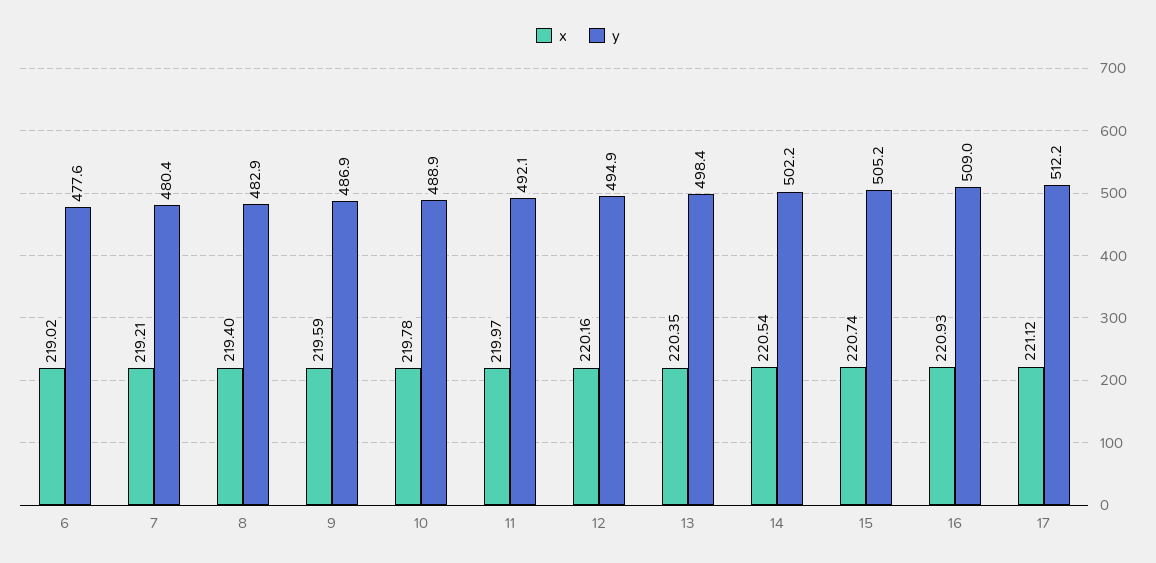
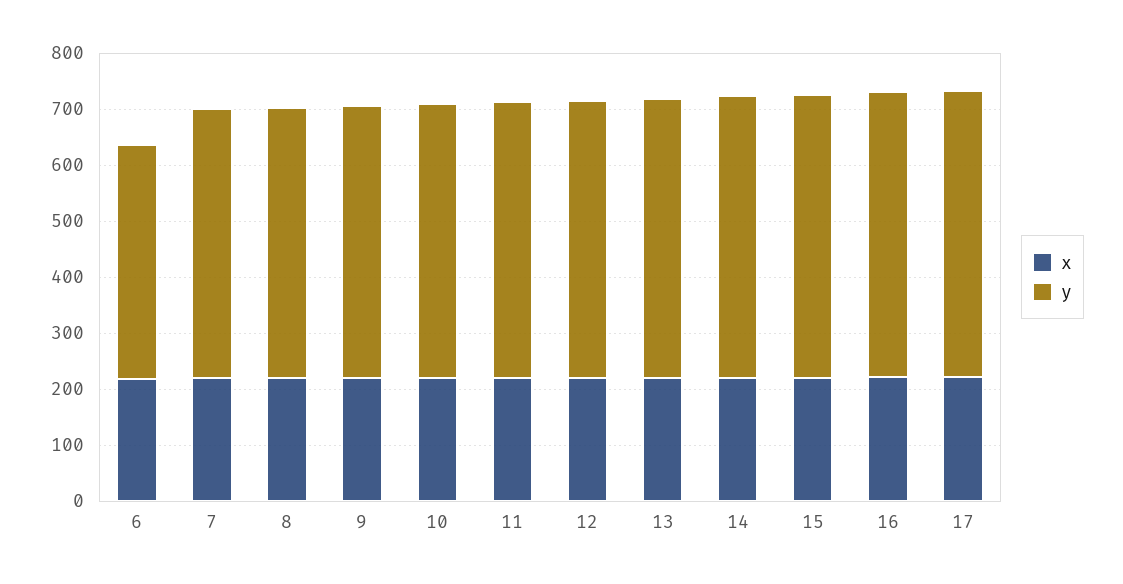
y, 6: 477.6 -> 420

